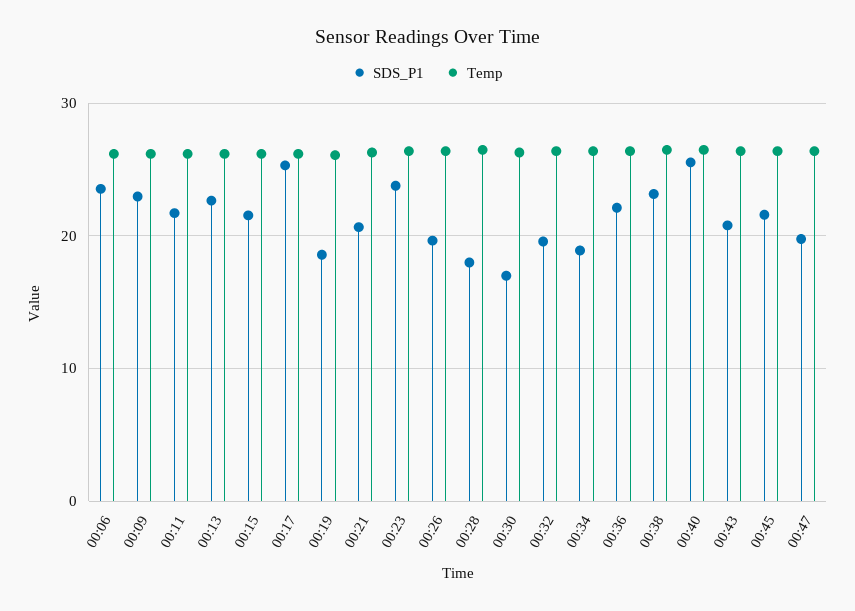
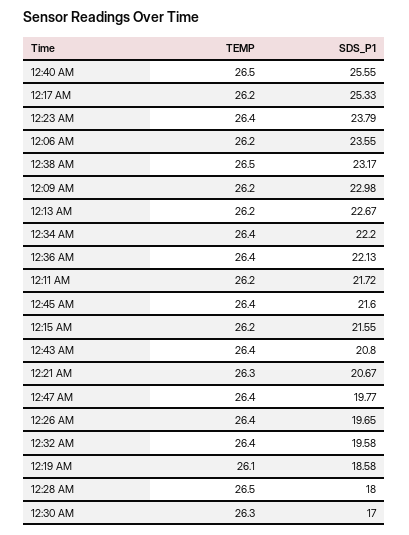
SDS_P1, 00:34: 19 -> 22.2

